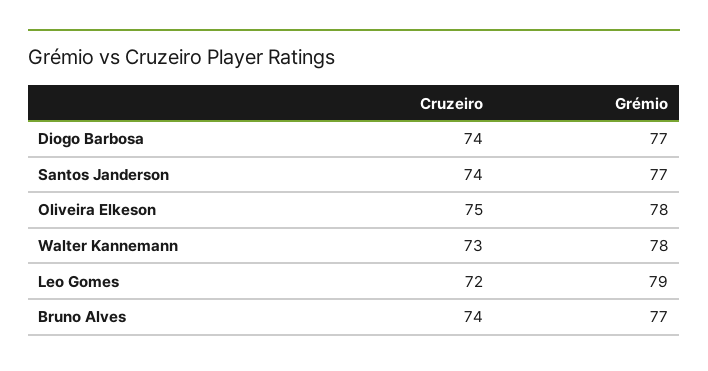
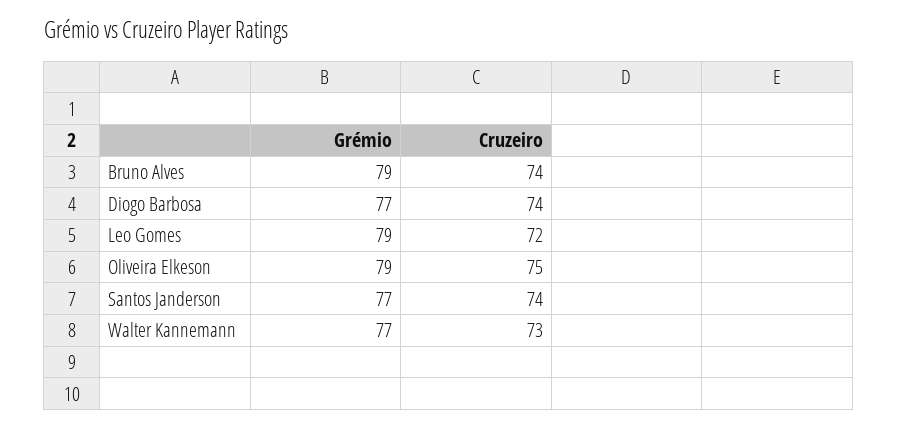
Grémio, Oliveira Elkeson: 78 -> 79
Grémio, Walter Kannemann: 78 -> 77
Grémio, Bruno Alves: 77 -> 79

